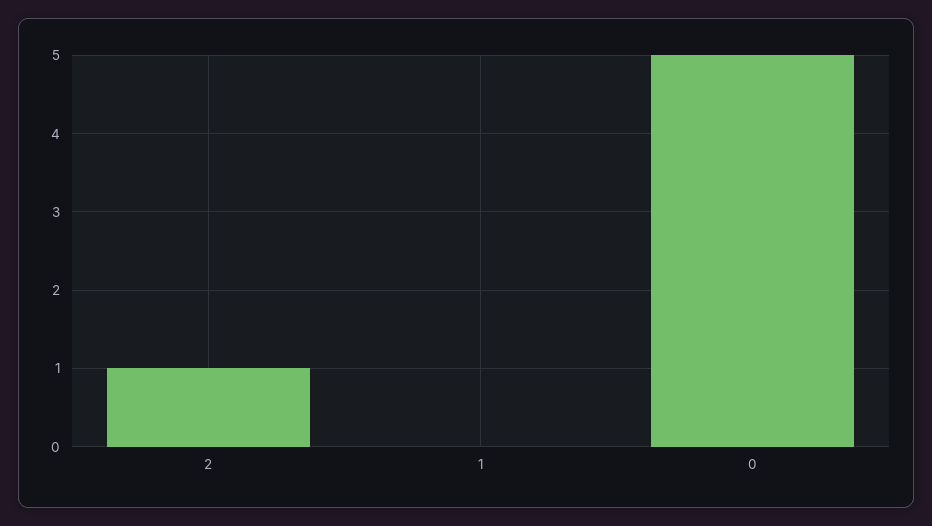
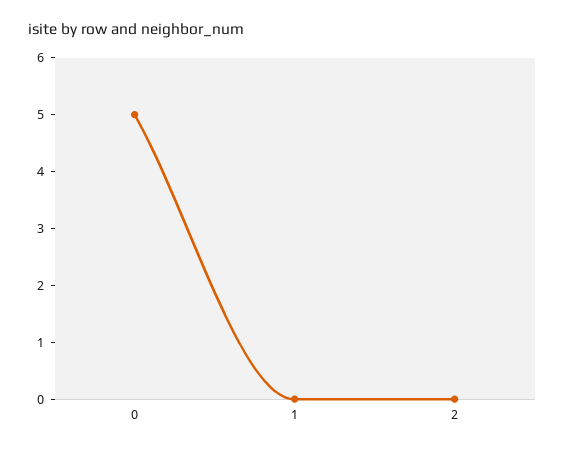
2: 1 -> 0

